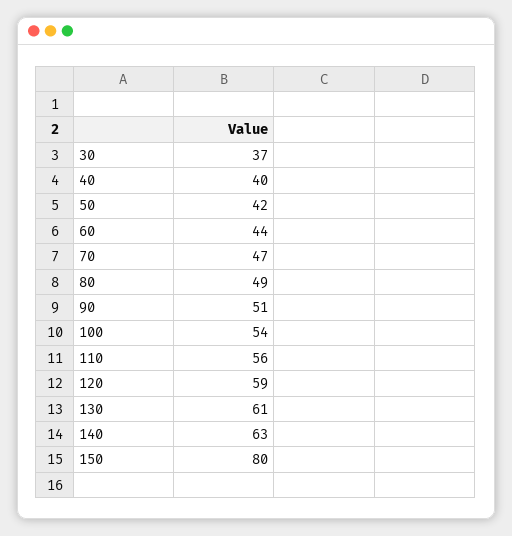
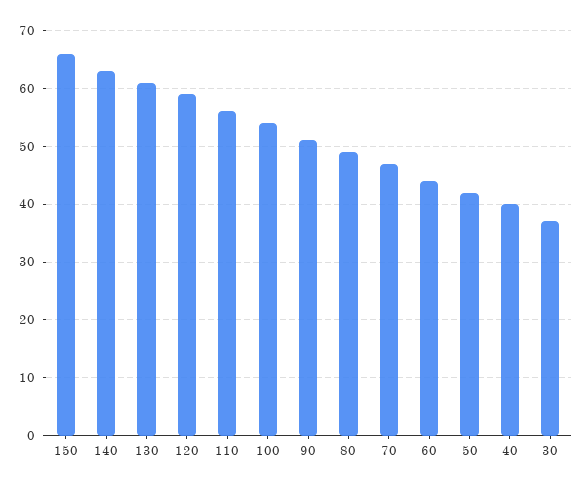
150: 80 -> 65

